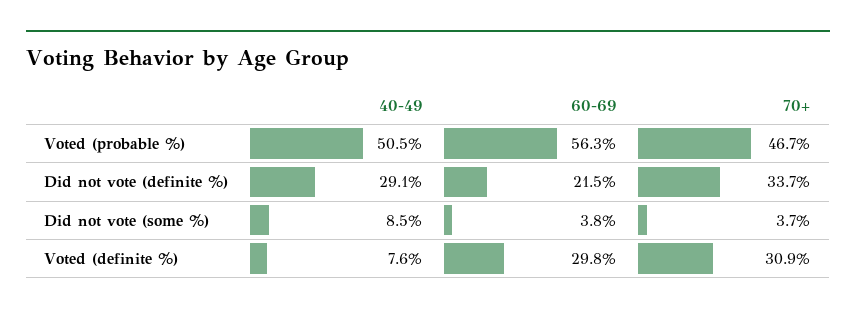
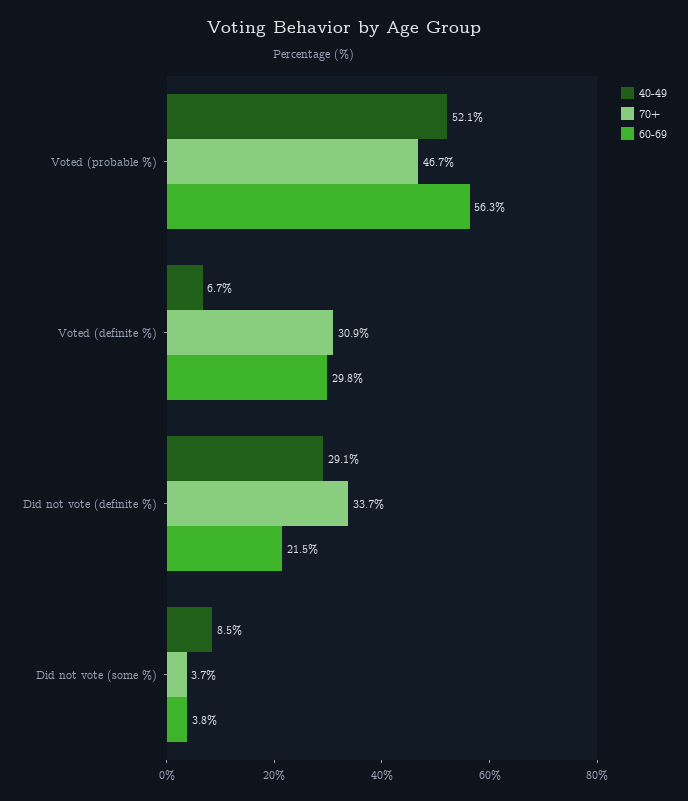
40-49, Voted (probable %): 50.5 -> 52.1
40-49, Voted (definite %): 7.6 -> 6.7

